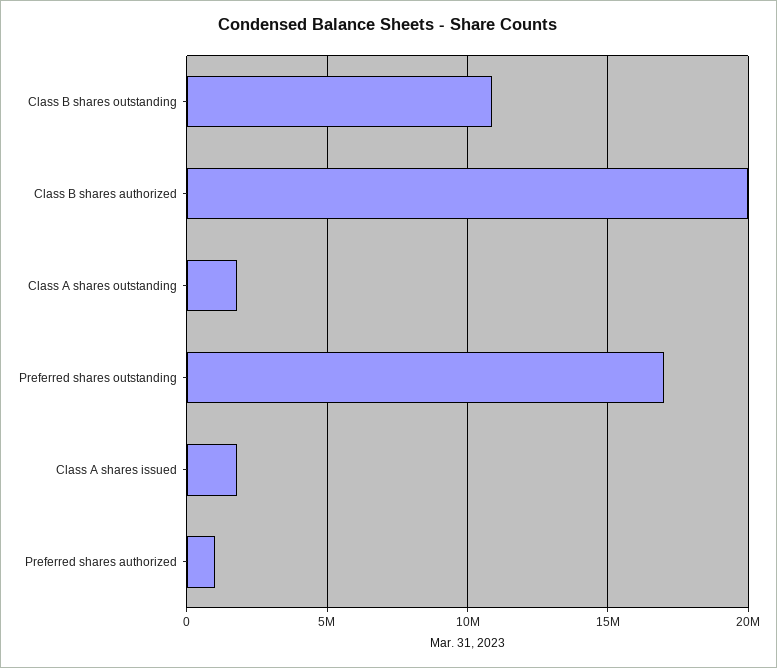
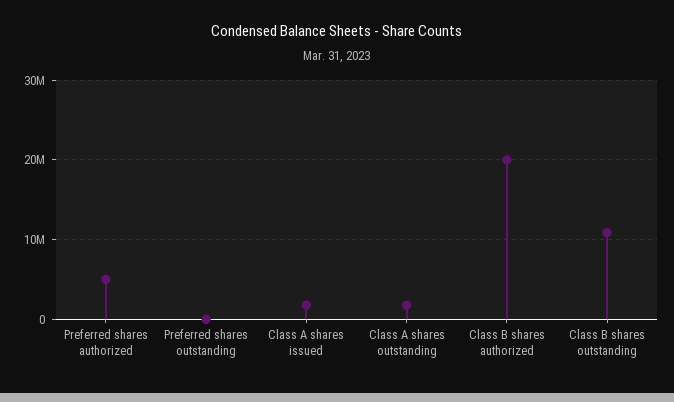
Preferred shares outstanding: 17000000 -> 0
Preferred shares authorized: 1000000 -> 5000000

